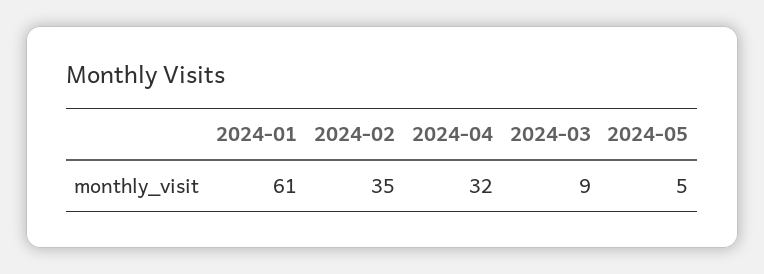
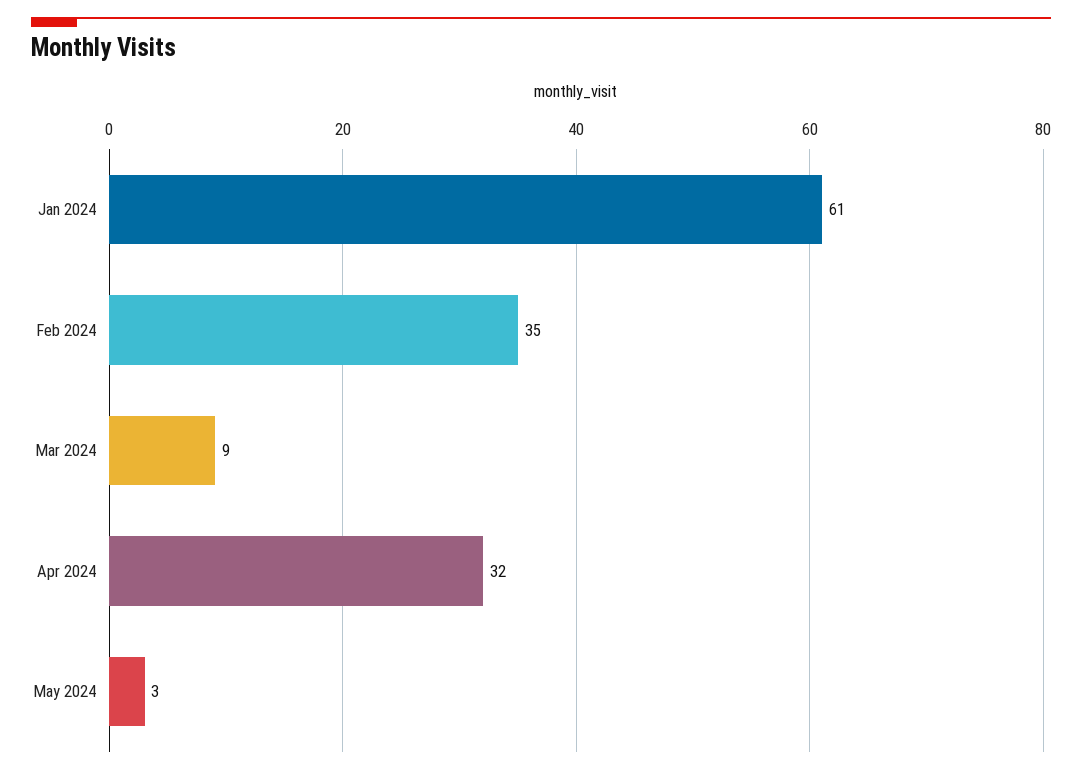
2024-05: 5 -> 3

